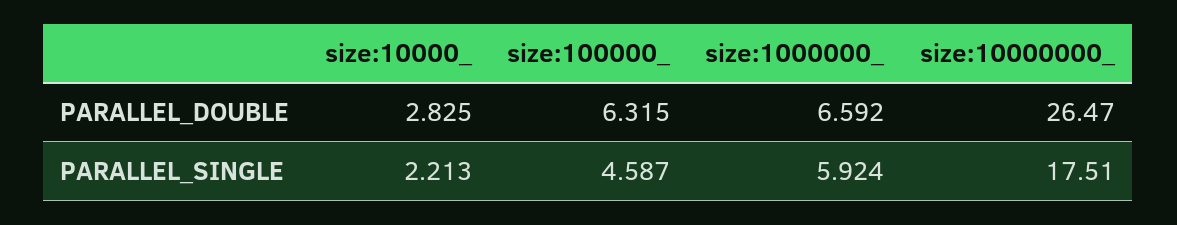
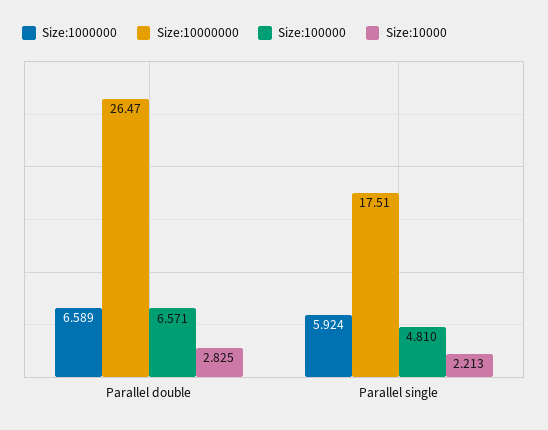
size:100000_, PARALLEL_DOUBLE: 6.315 -> 6.571
size:1000000_, PARALLEL_DOUBLE: 6.592 -> 6.589
size:100000_, PARALLEL_SINGLE: 4.587 -> 4.81

